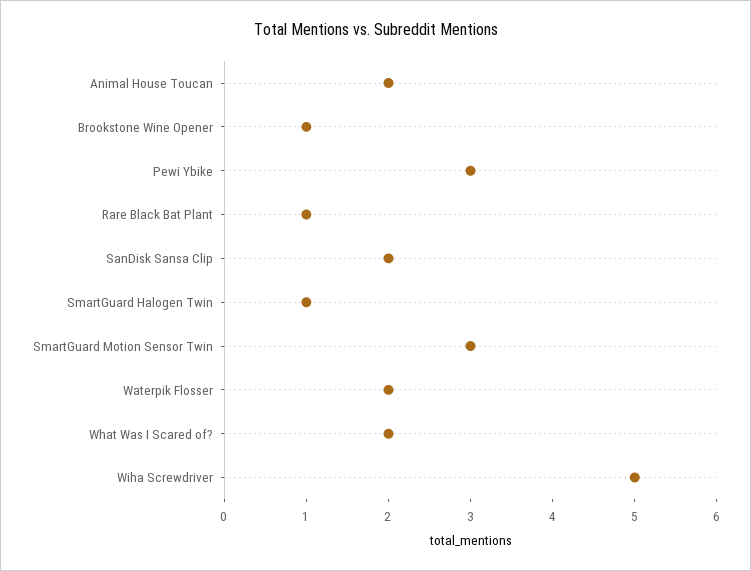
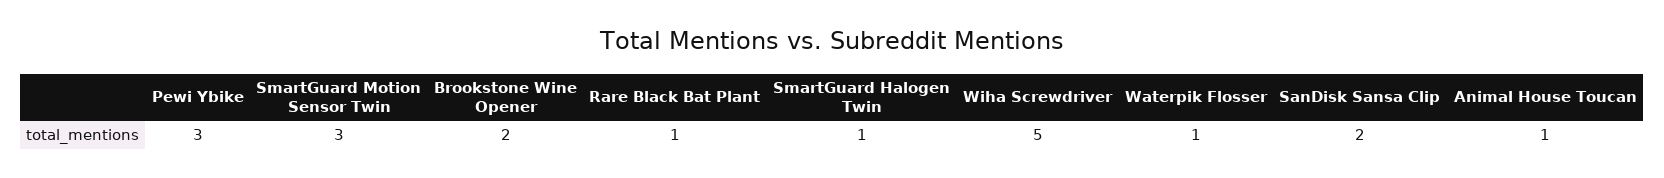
Animal House Toucan: 2 -> 1
Brookstone Wine Opener: 1 -> 2
Waterpik Flosser: 2 -> 1
What Was I Scared of?: 2 -> none

